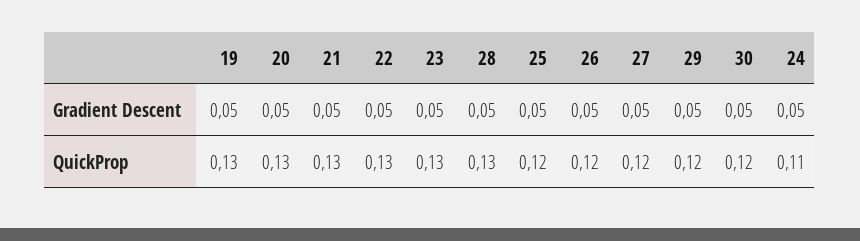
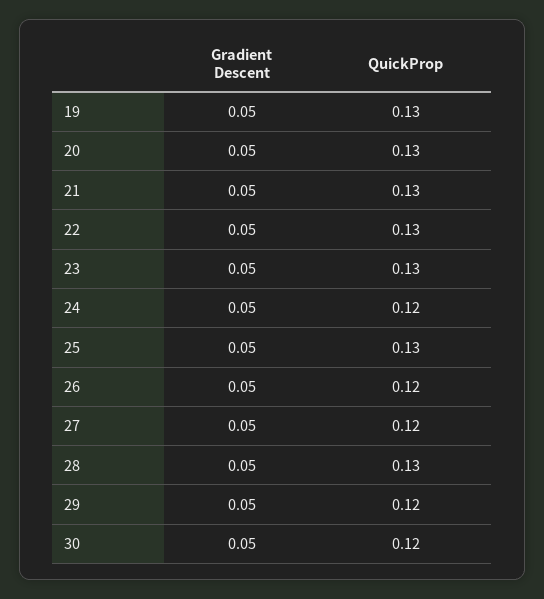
25, QuickProp: 0.12 -> 0.13
24, QuickProp: 0.11 -> 0.12

